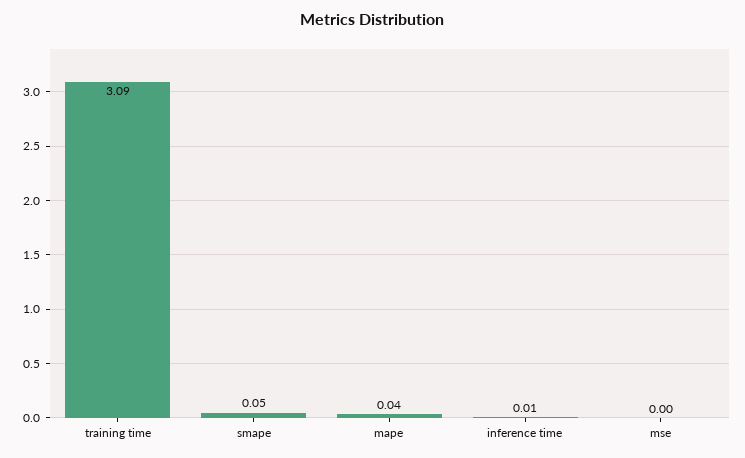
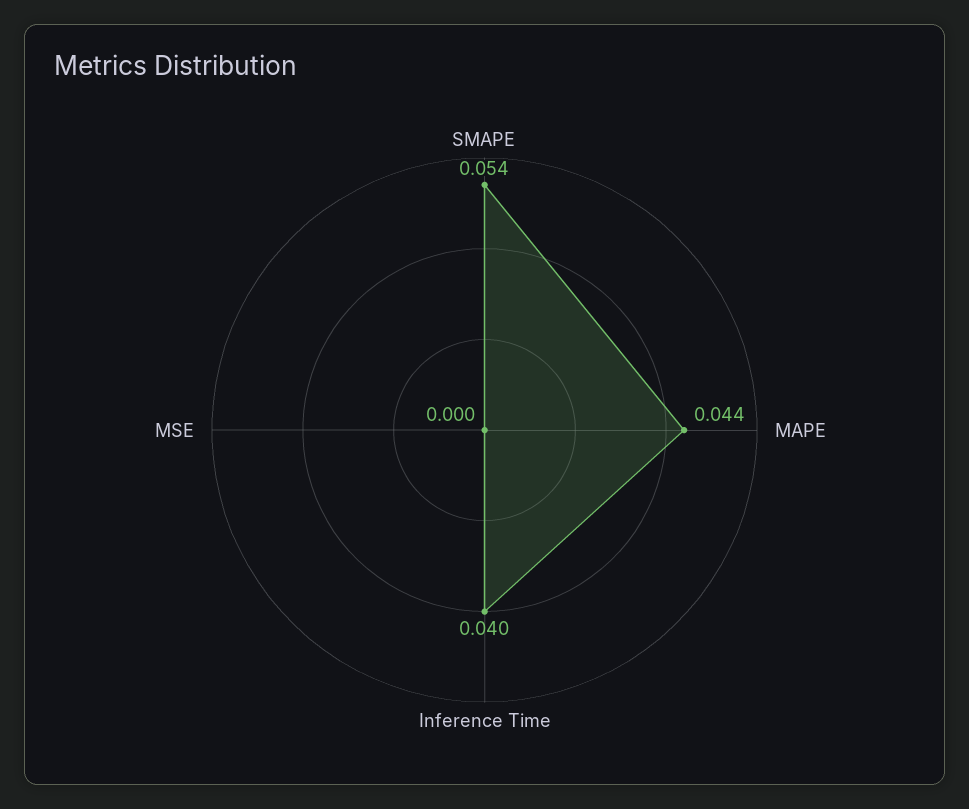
training time: 3.09 -> none
inference time: 0.01 -> 0.04

